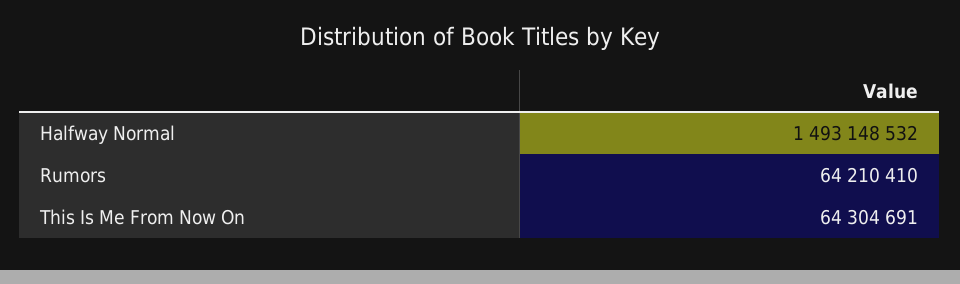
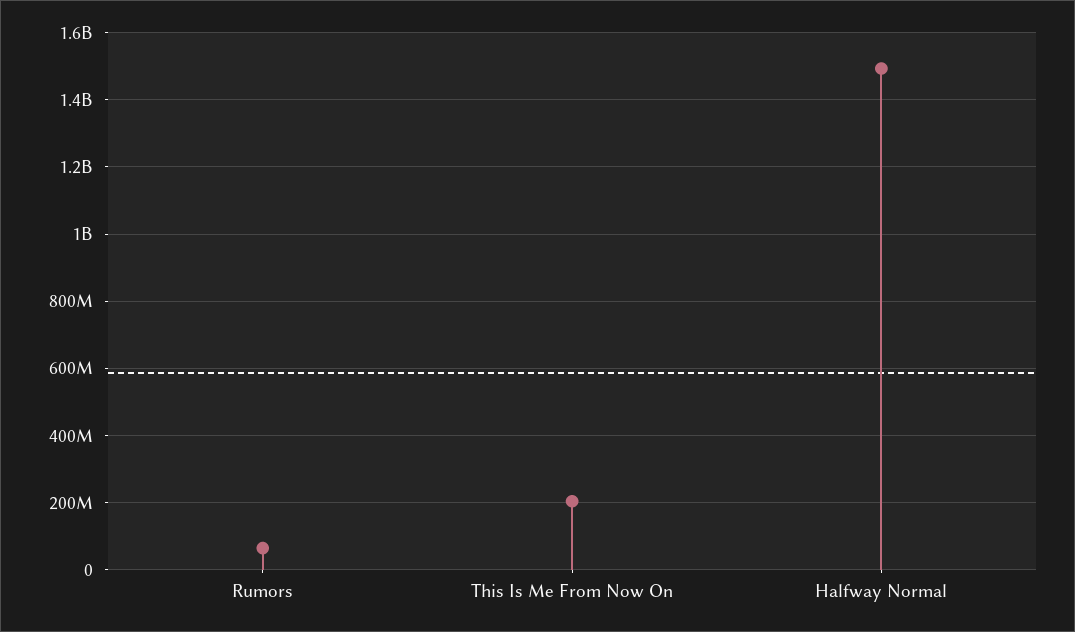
This Is Me From Now On: 64304691 -> 200000000

